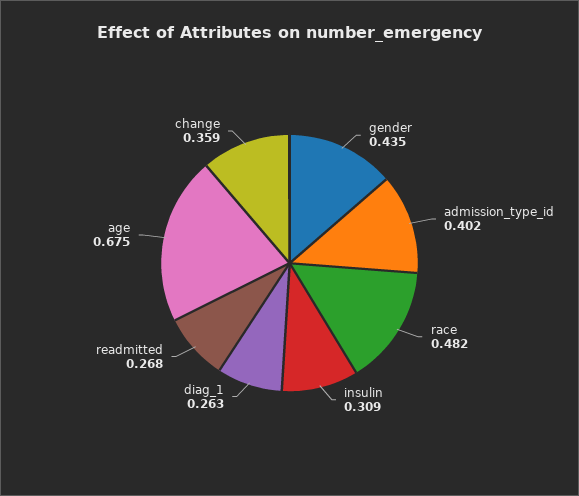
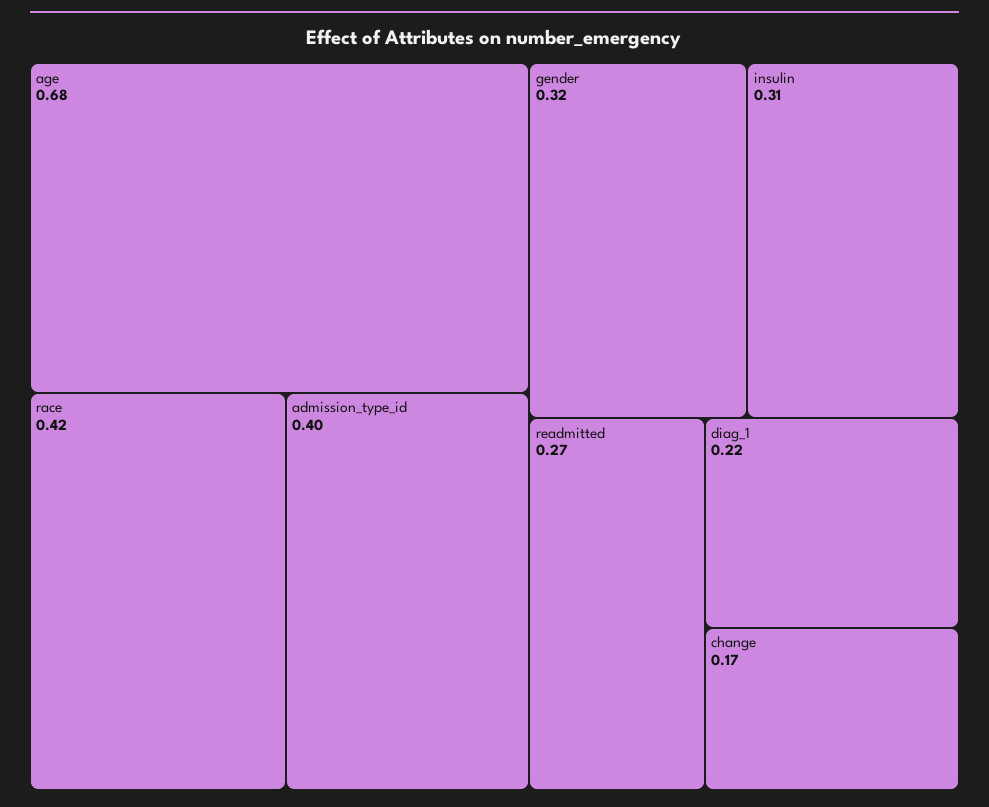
gender: 0.435 -> 0.32
race: 0.482 -> 0.42
diag_1: 0.263 -> 0.22
change: 0.359 -> 0.17

